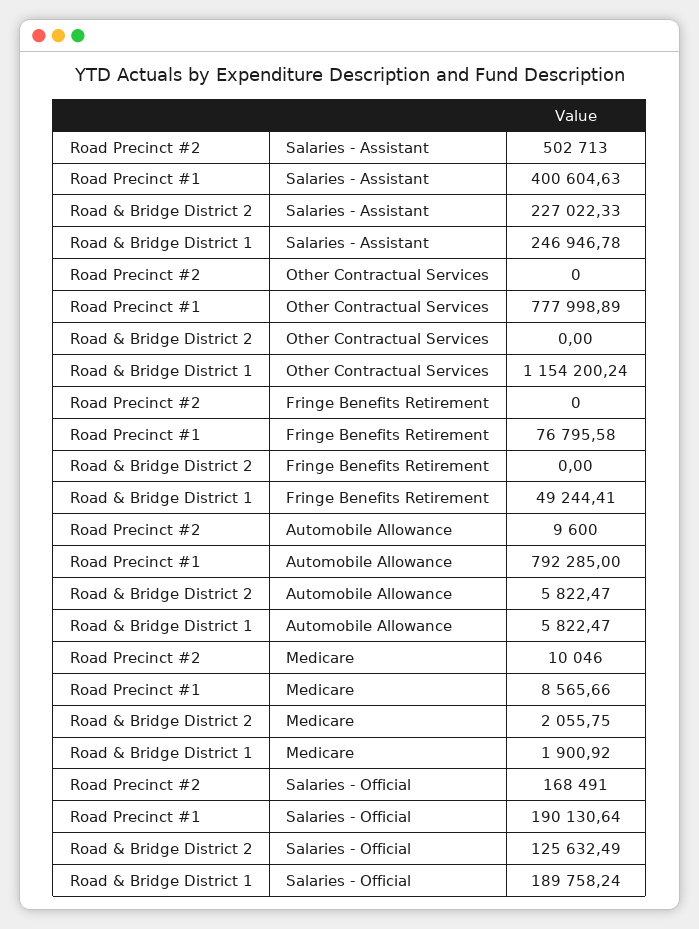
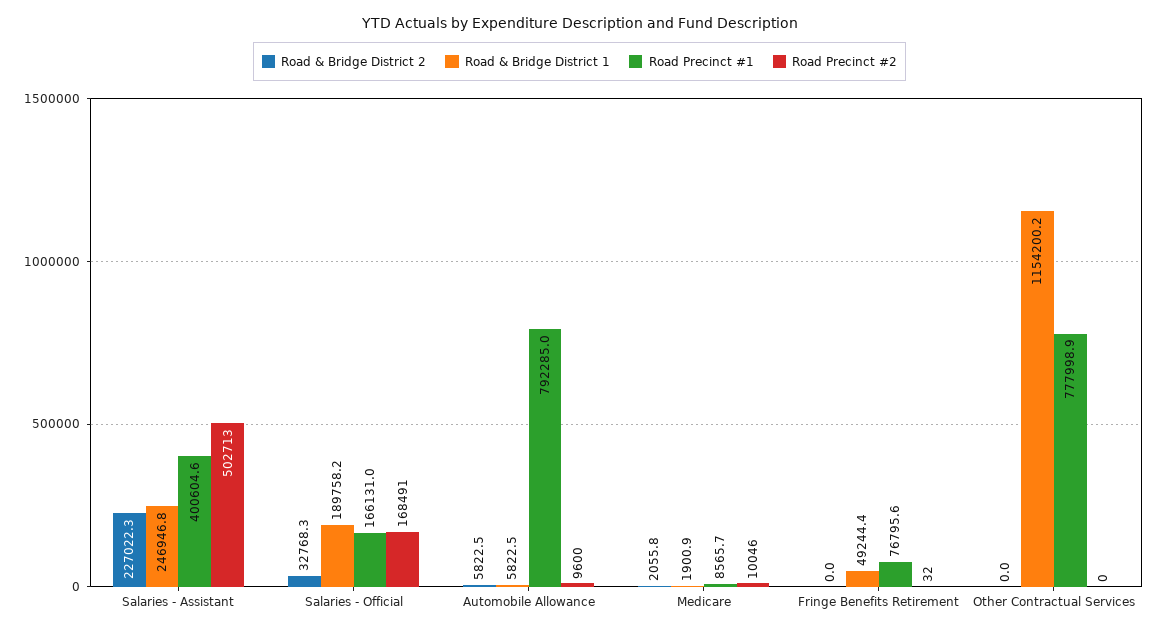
Road Precinct #2, Fringe Benefits Retirement: 0 -> 32
Road Precinct #1, Salaries - Official: 190130.64 -> 166131
Road & Bridge District 2, Salaries - Official: 125632.49 -> 32768.3

